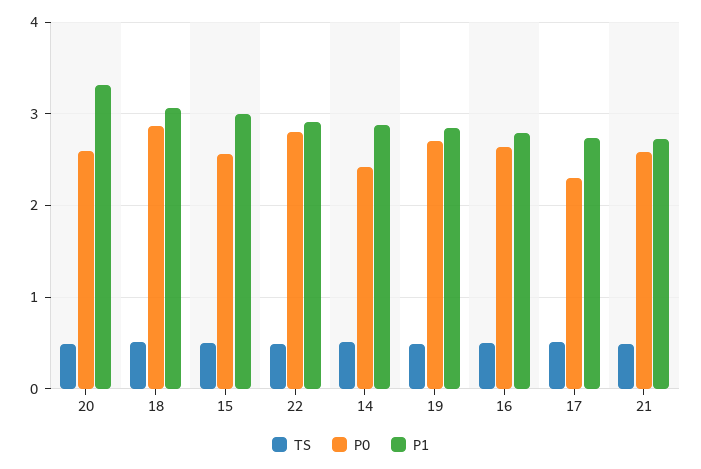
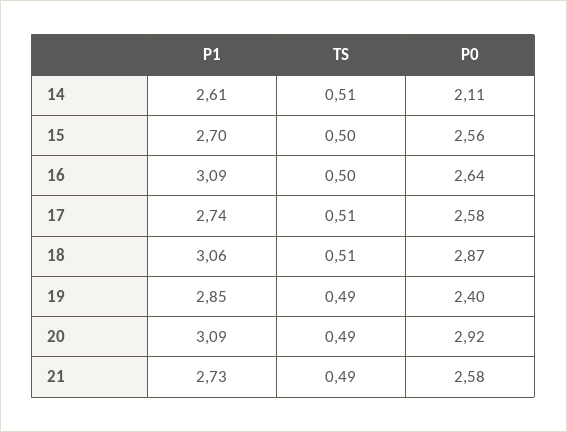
P0, 20: 2.6 -> 2.92
P1, 20: 3.3 -> 3.09
P1, 15: 3 -> 2.7
TS, 22: 0.5 -> none
P0, 22: 2.8 -> none
P1, 22: 2.9 -> none
P0, 14: 2.4 -> 2.11
P1, 14: 2.9 -> 2.61
P0, 19: 2.7 -> 2.4
P1, 16: 2.8 -> 3.09
P0, 17: 2.3 -> 2.58

